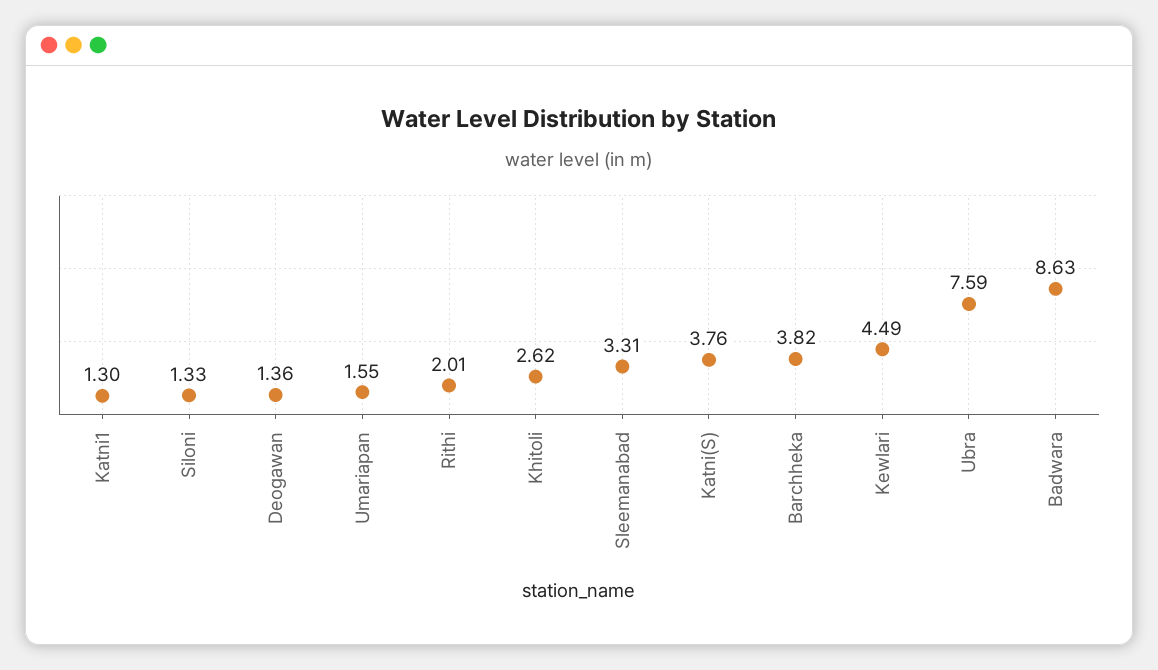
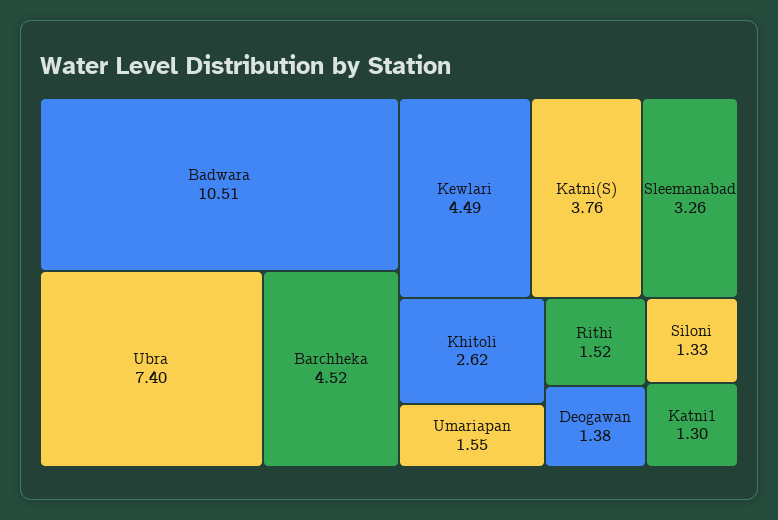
Deogawan: 1.36 -> 1.38
Rithi: 2.01 -> 1.52
Sleemanabad: 3.31 -> 3.26
Barchheka: 3.82 -> 4.52
Ubra: 7.59 -> 7.4
Badwara: 8.63 -> 10.51

